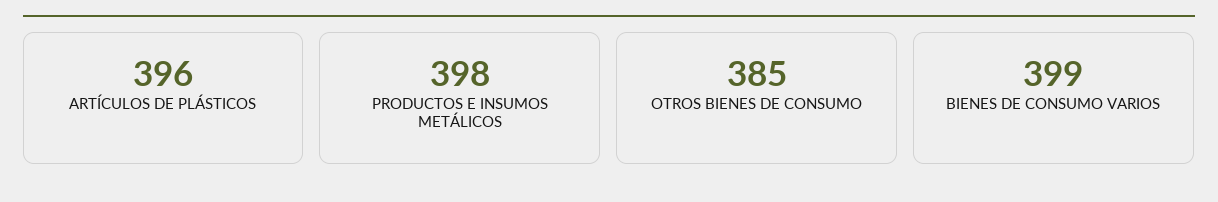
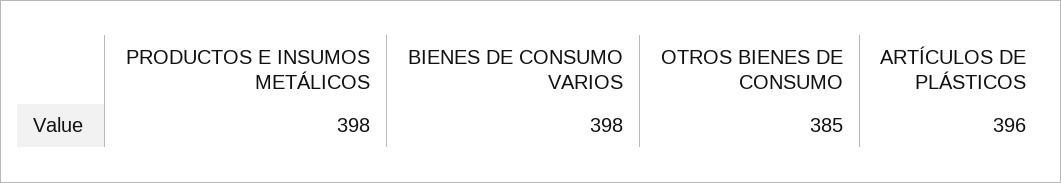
BIENES DE CONSUMO VARIOS: 399 -> 398

